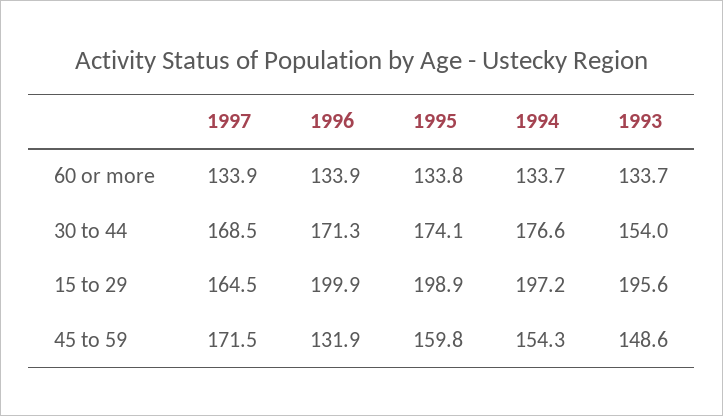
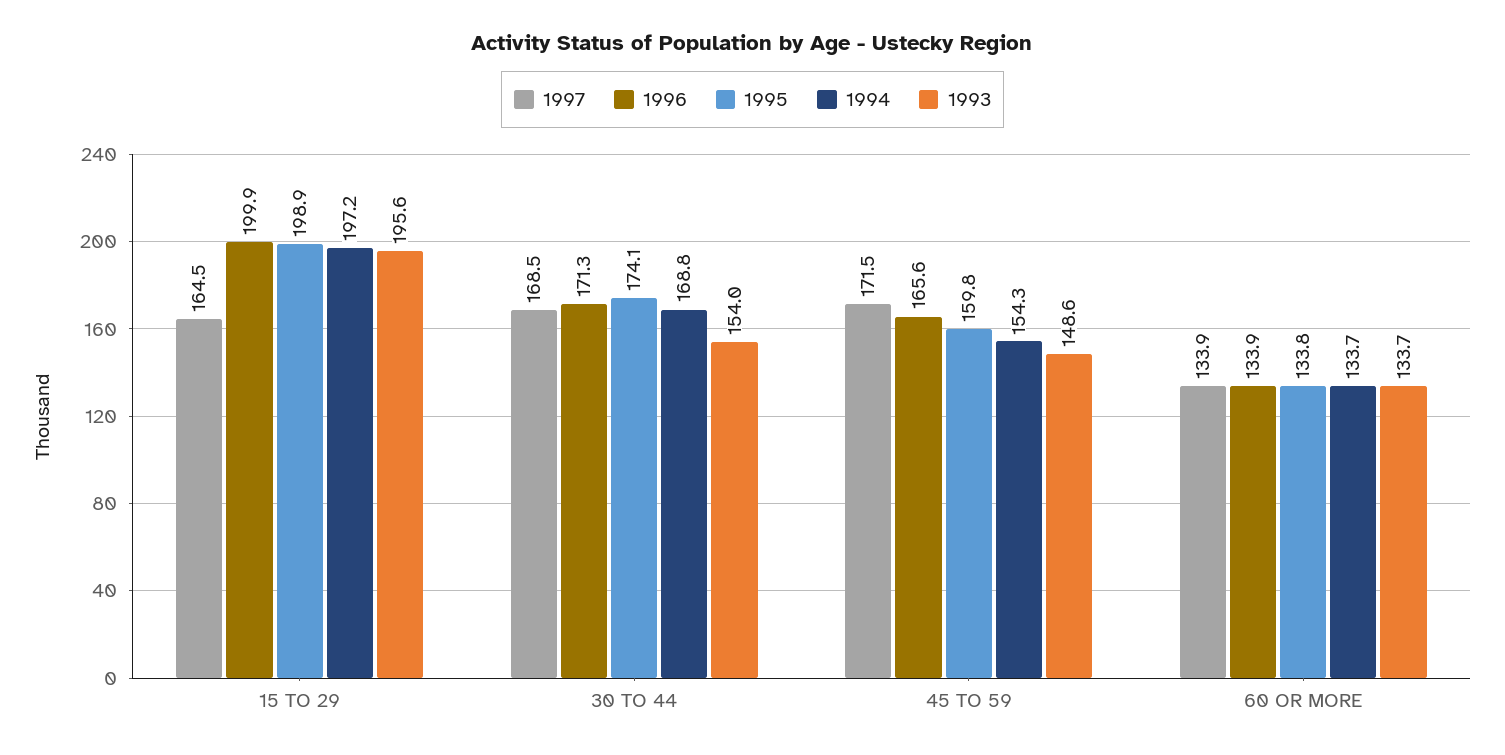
1994, 30 to 44: 176.6 -> 168.8
1996, 45 to 59: 131.9 -> 165.6

